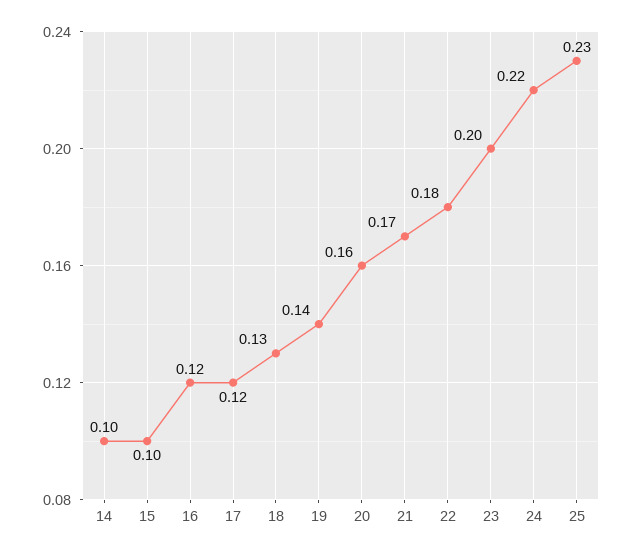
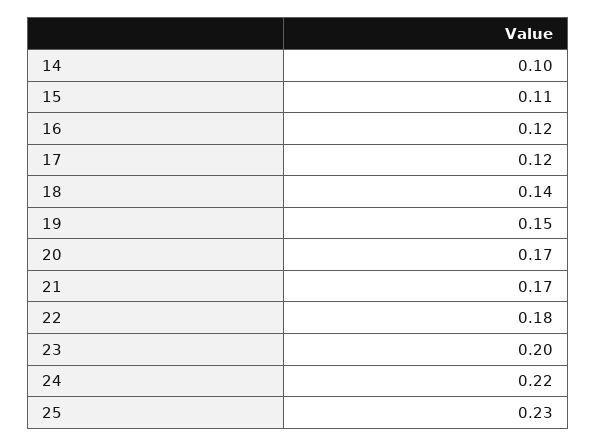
15: 0.1 -> 0.11
18: 0.13 -> 0.14
19: 0.14 -> 0.15
20: 0.16 -> 0.17

